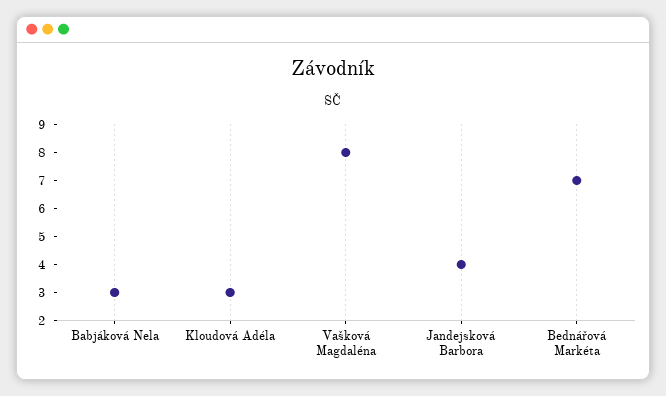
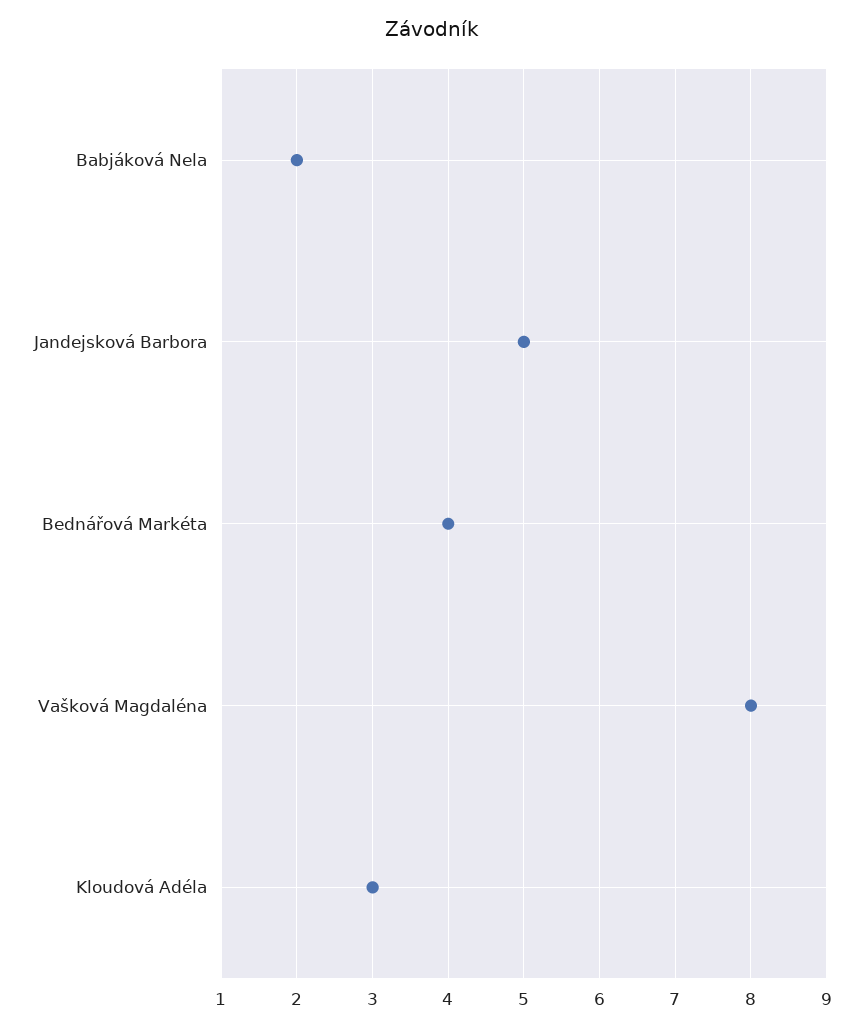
Babjáková Nela: 3 -> 2
Jandejsková Barbora: 4 -> 5
Bednářová Markéta: 7 -> 4

